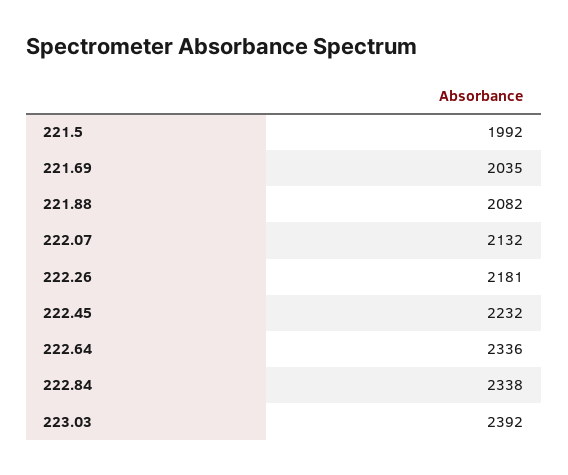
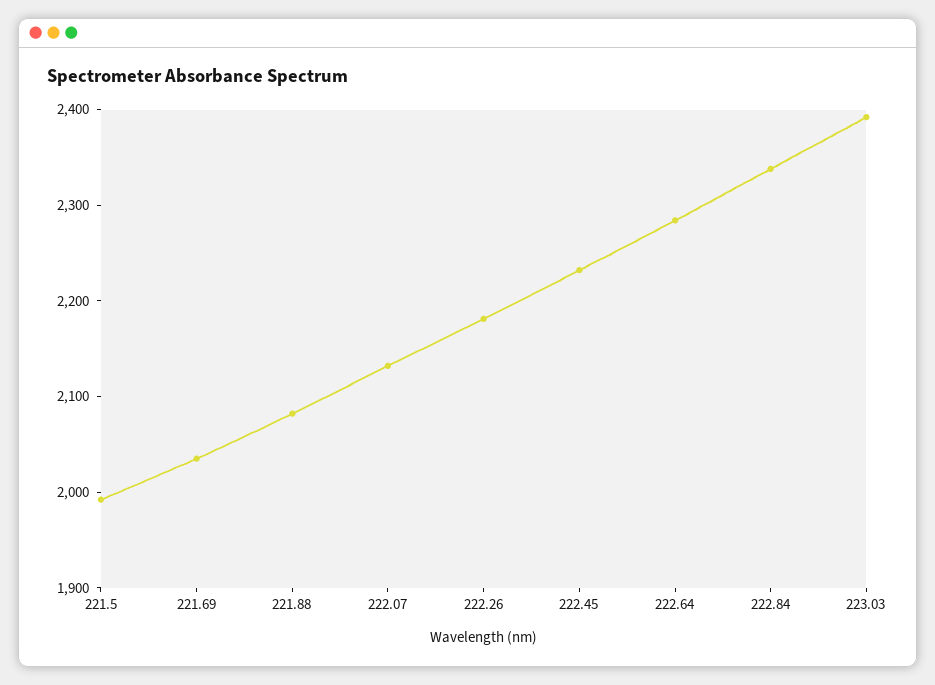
222.64: 2336 -> 2280

